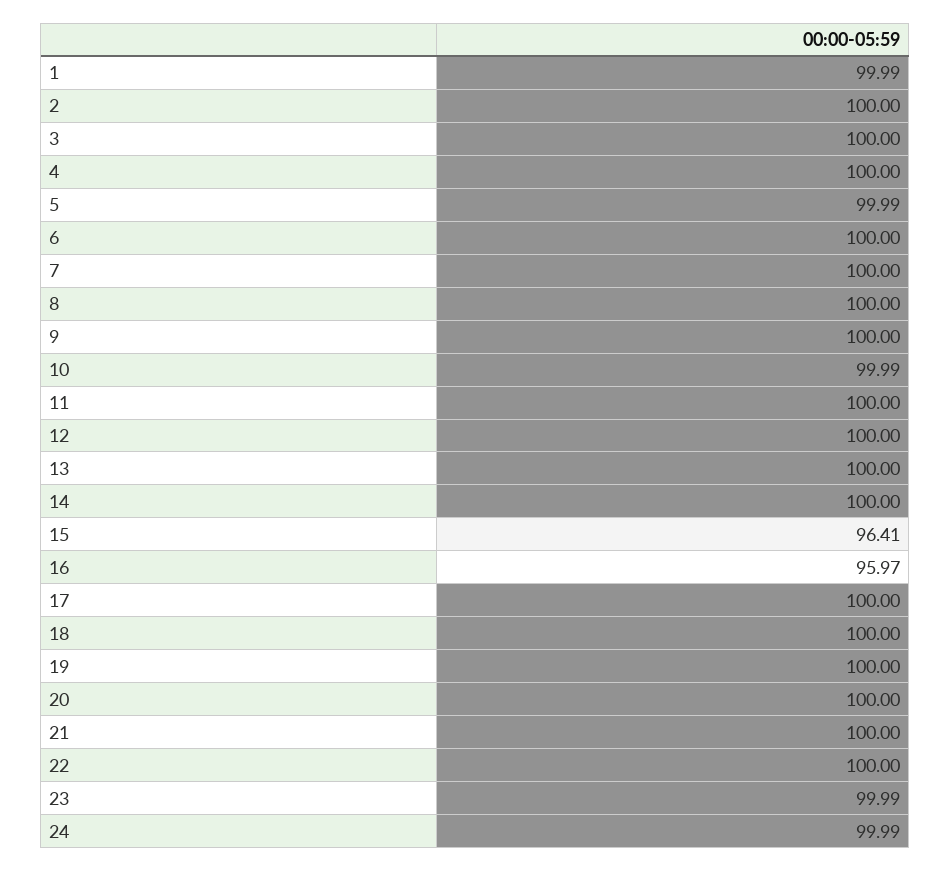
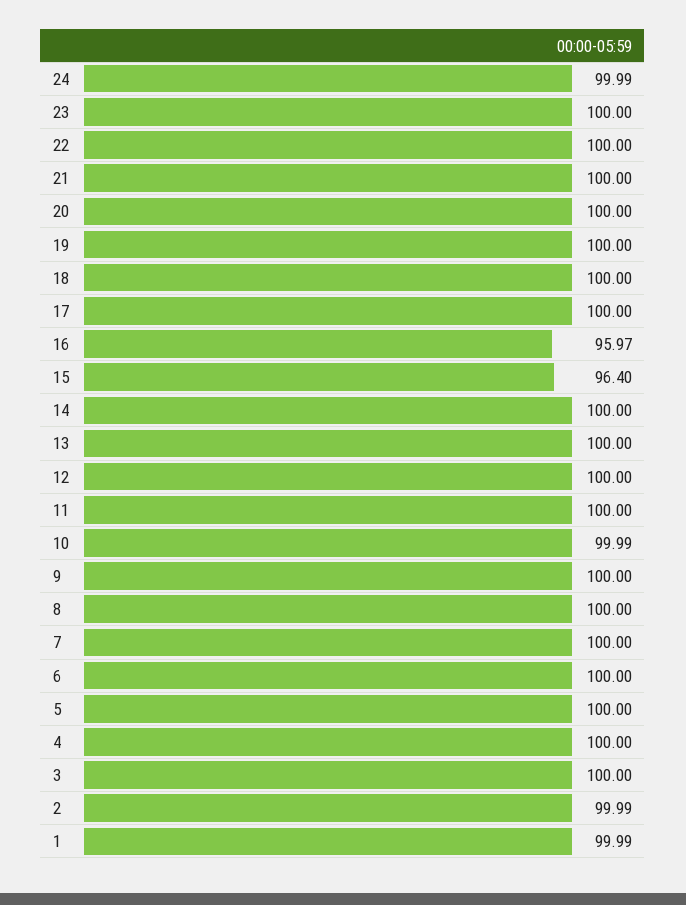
2: 100 -> 99.99
5: 99.99 -> 100
15: 96.41 -> 96.4
23: 99.99 -> 100

